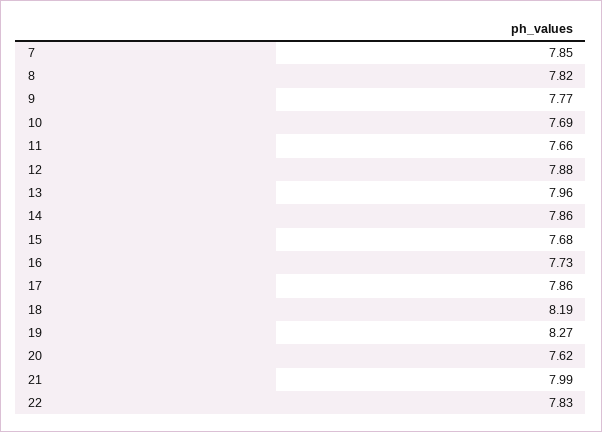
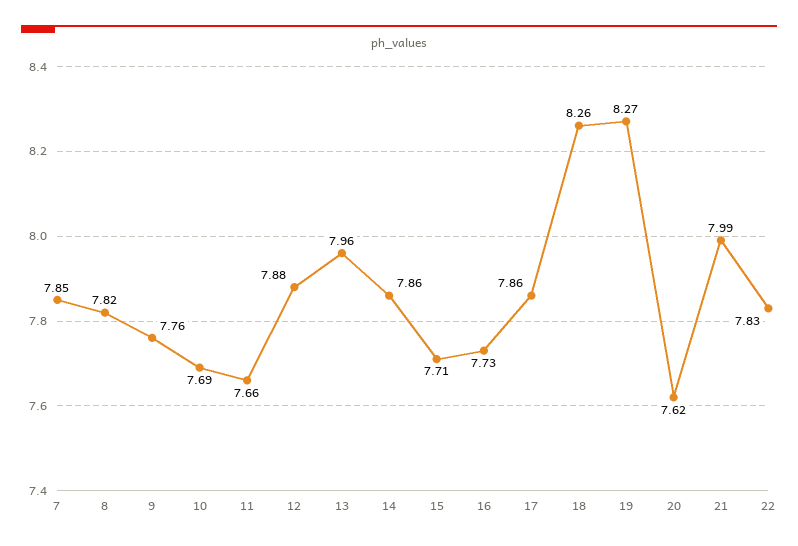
9: 7.77 -> 7.76
15: 7.68 -> 7.71
18: 8.19 -> 8.26

